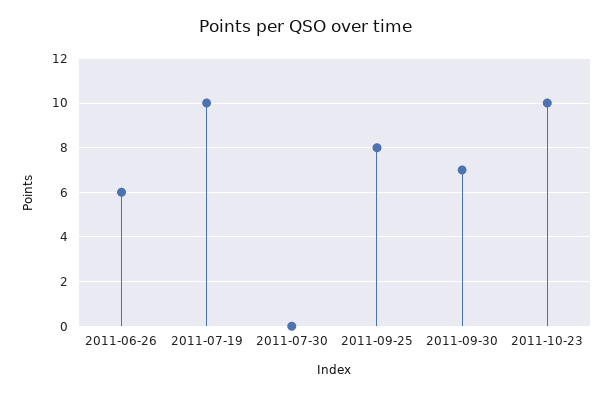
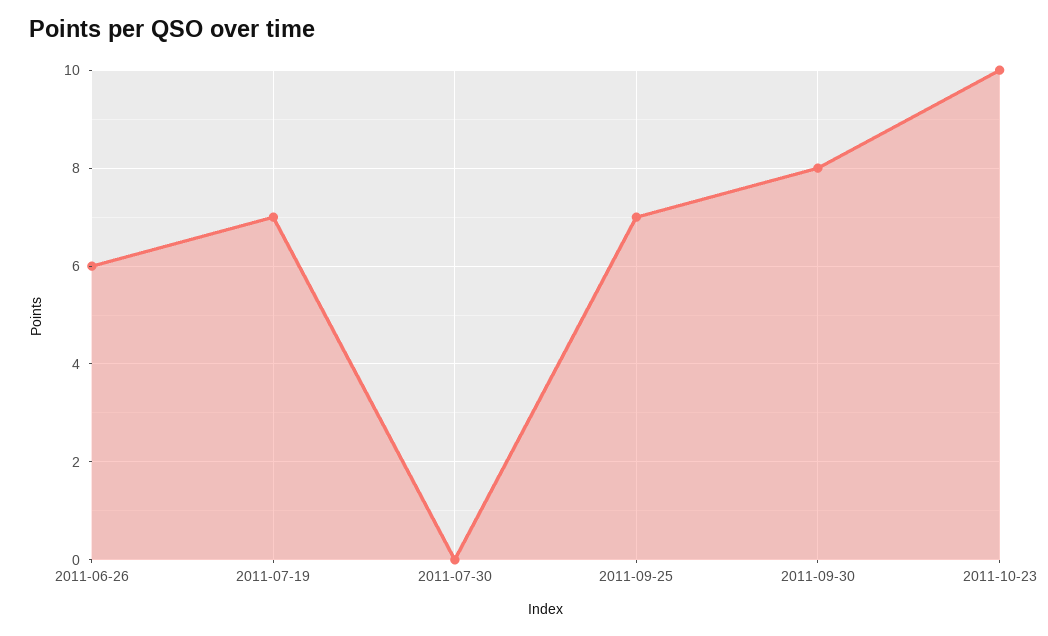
2011-07-19: 10 -> 7
2011-09-25: 8 -> 7
2011-09-30: 7 -> 8

